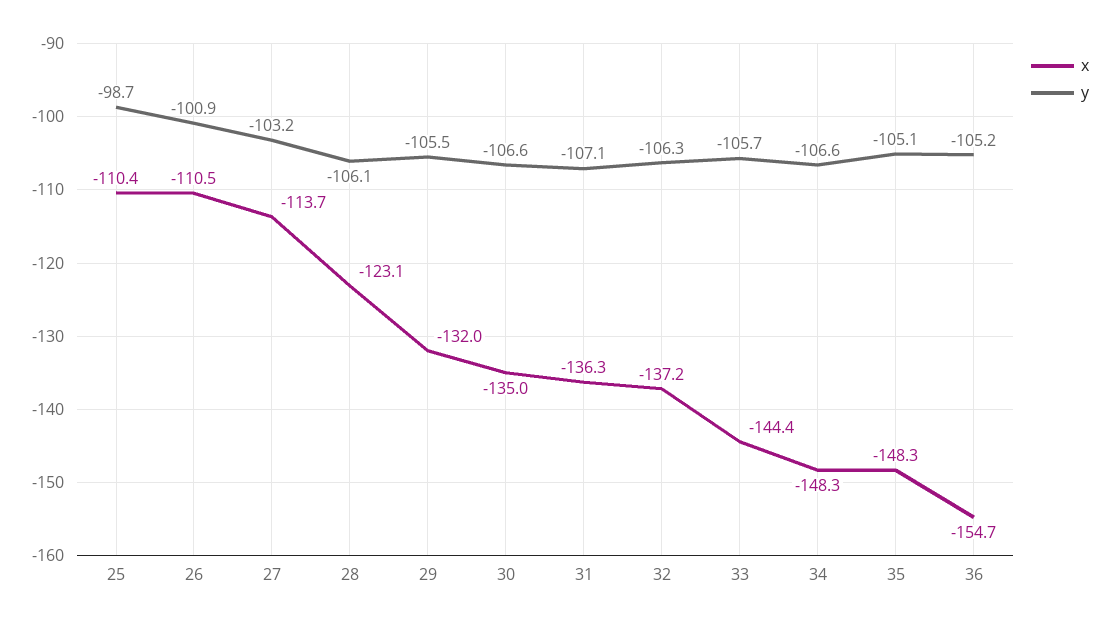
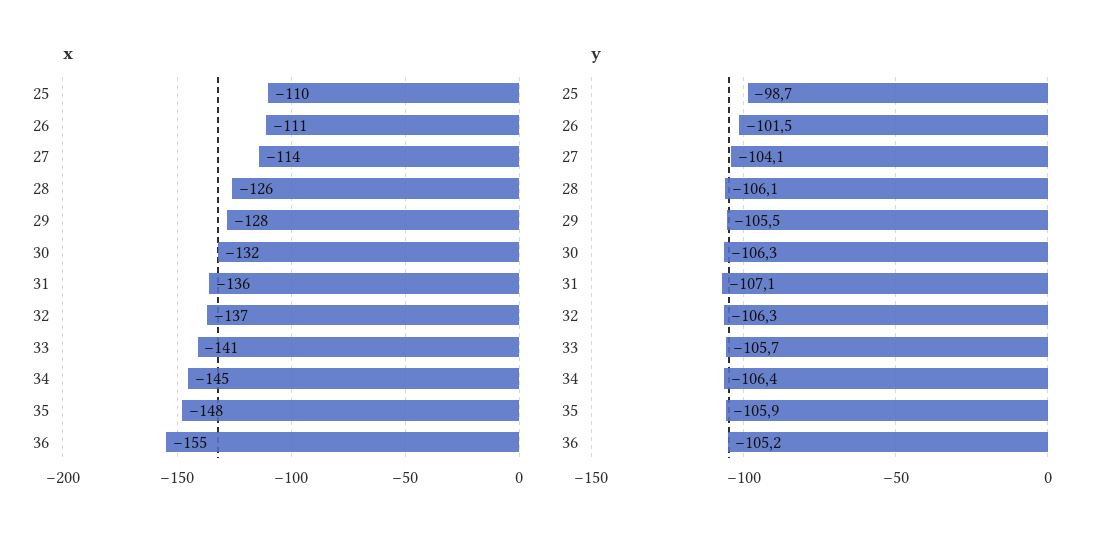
y, 26: -100.9 -> -101.5
y, 27: -103.2 -> -104.1
x, 28: -123.1 -> -126
x, 29: -132 -> -128
x, 30: -135 -> -132
y, 30: -106.6 -> -106.3
x, 33: -144.4 -> -141
x, 34: -148.3 -> -145
y, 34: -106.6 -> -106.4
y, 35: -105.1 -> -105.9

